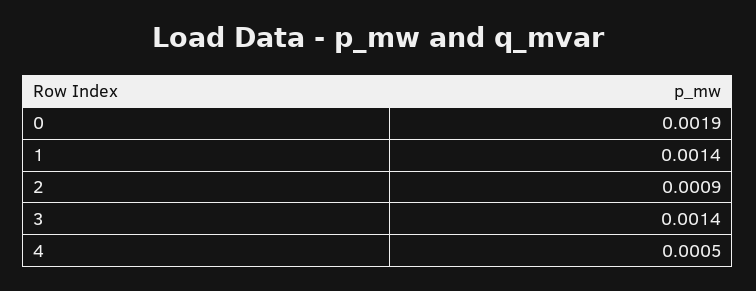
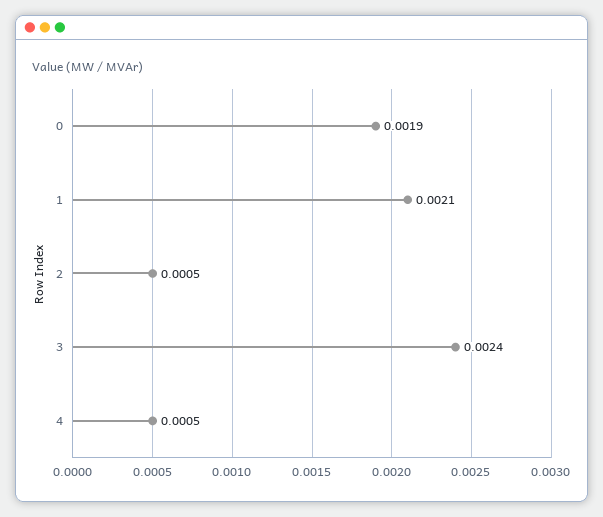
1: 0.0014 -> 0.0021
2: 0.0009 -> 0.0005
3: 0.0014 -> 0.0024

